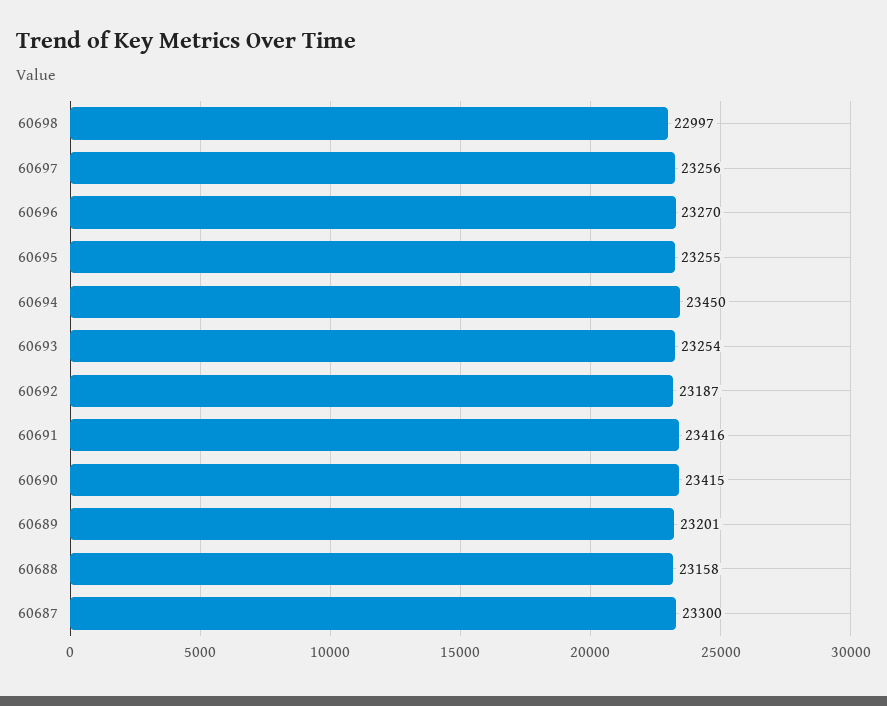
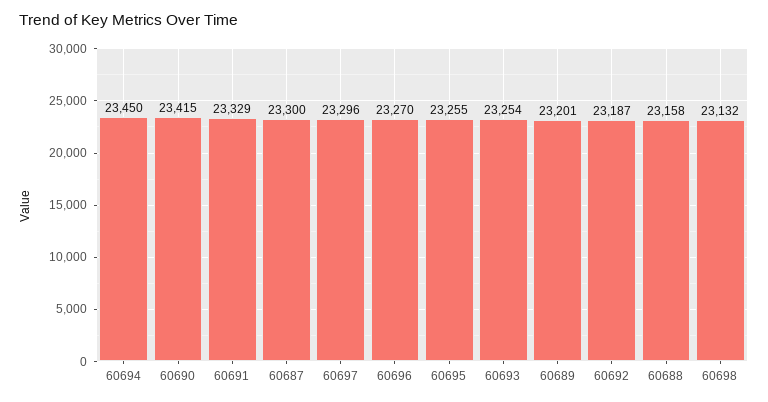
60698: 22997 -> 23132
60697: 23256 -> 23296
60691: 23416 -> 23329

